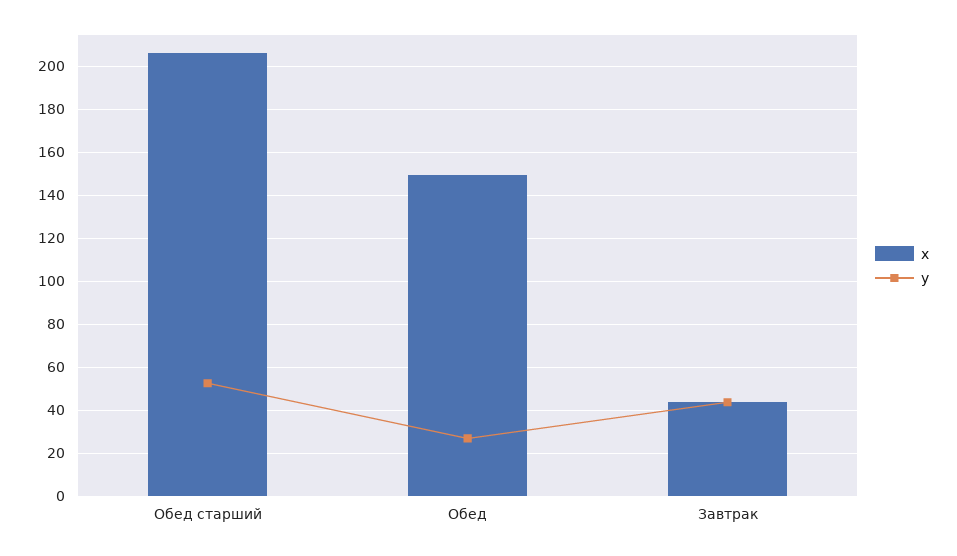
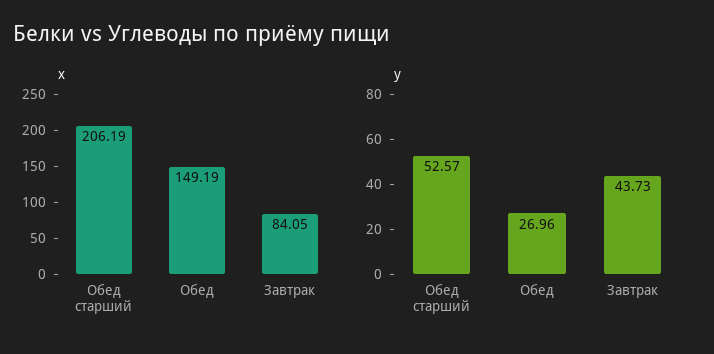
x, Завтрак: 45 -> 84.05

